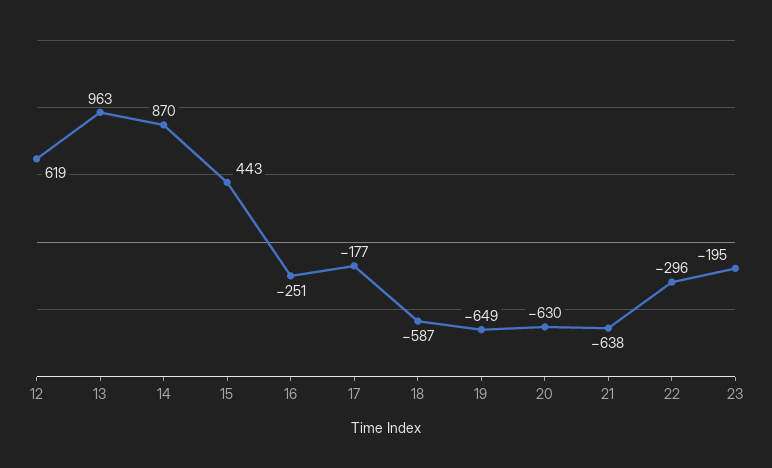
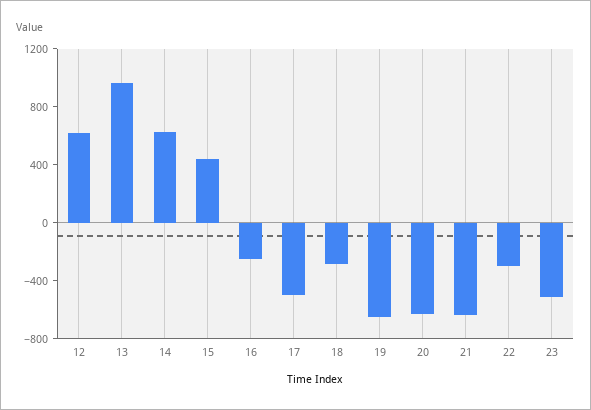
14: 870 -> 600
17: -177 -> -500
18: -587 -> -300
23: -195 -> -500

